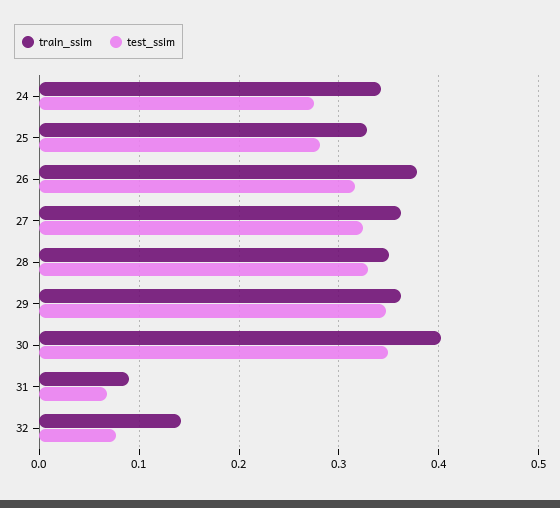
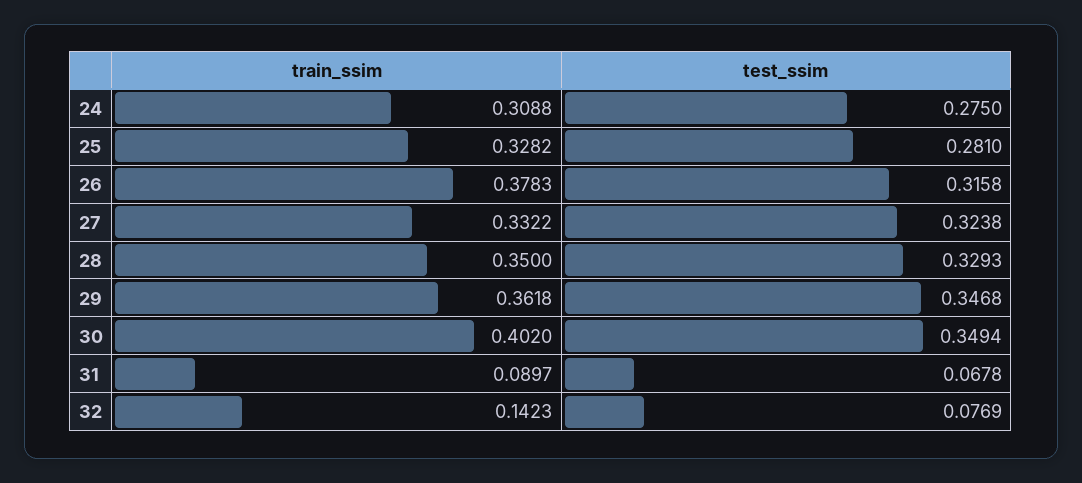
train_ssim, 24: 0.34 -> 0.3088
train_ssim, 27: 0.36 -> 0.3322

